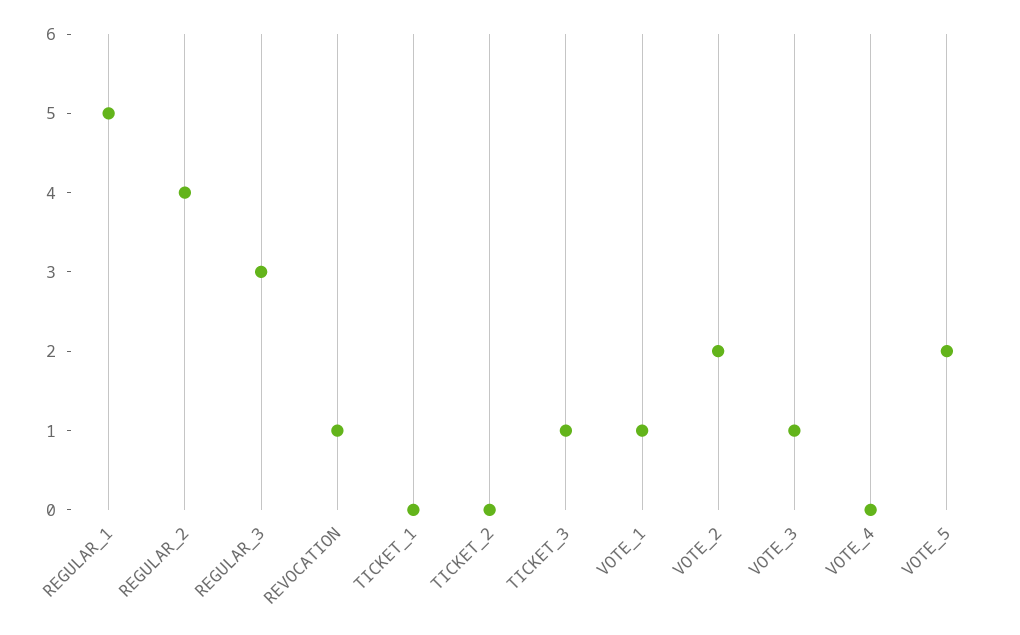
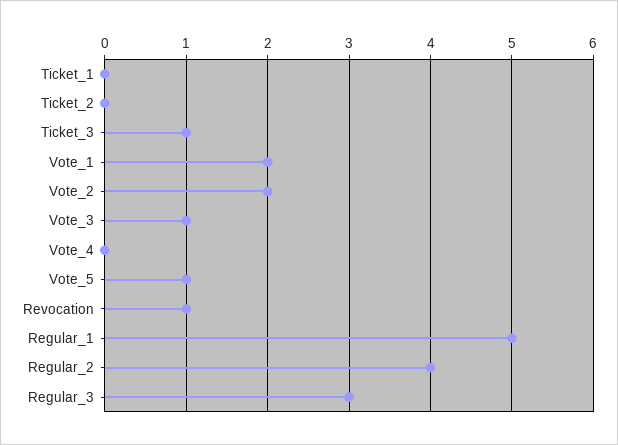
VOTE_1: 1 -> 2
VOTE_5: 2 -> 1

